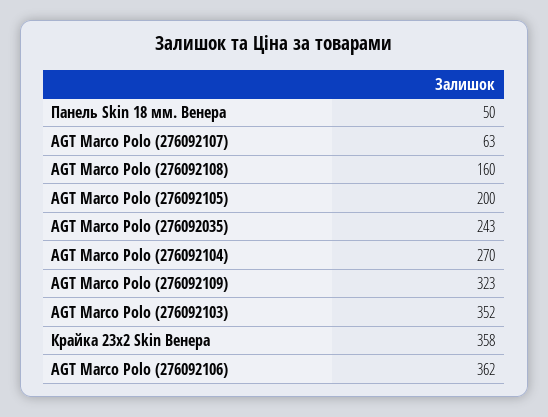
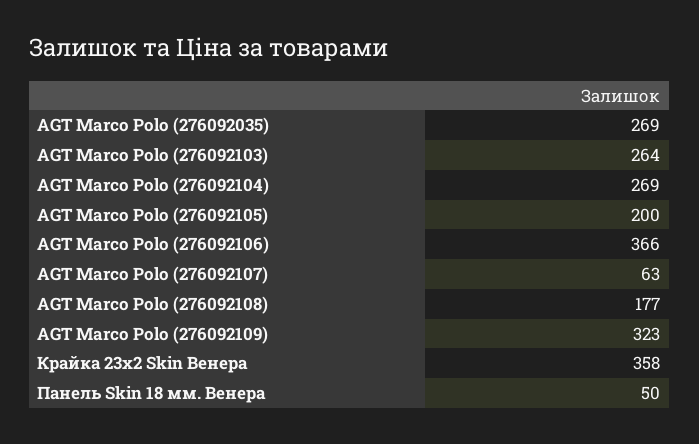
AGT Marco Polo (276092108): 160 -> 177
AGT Marco Polo (276092035): 243 -> 269
AGT Marco Polo (276092104): 270 -> 269
AGT Marco Polo (276092103): 352 -> 264
AGT Marco Polo (276092106): 362 -> 366

